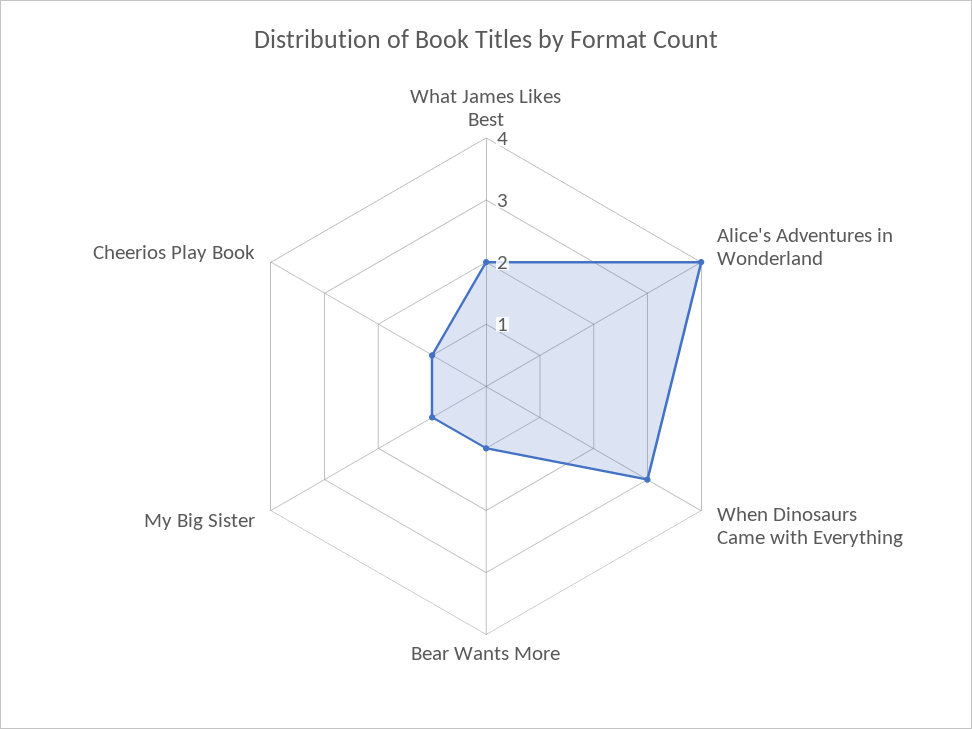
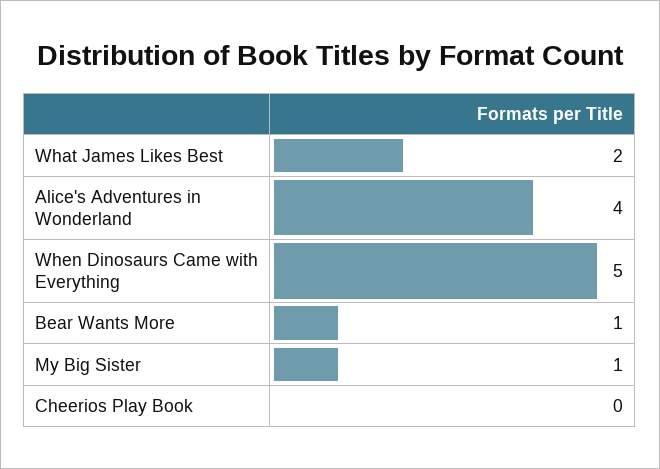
When Dinosaurs Came with Everything: 3 -> 5
Cheerios Play Book: 1 -> 0

